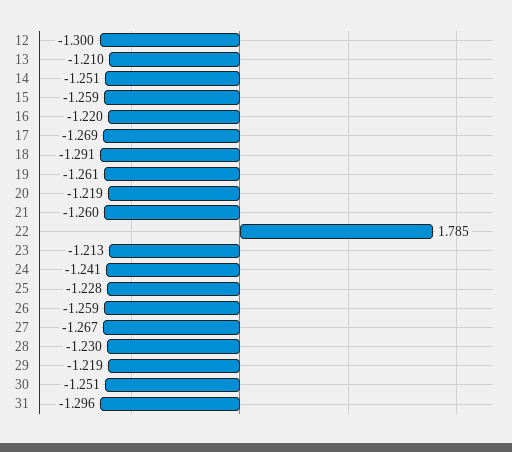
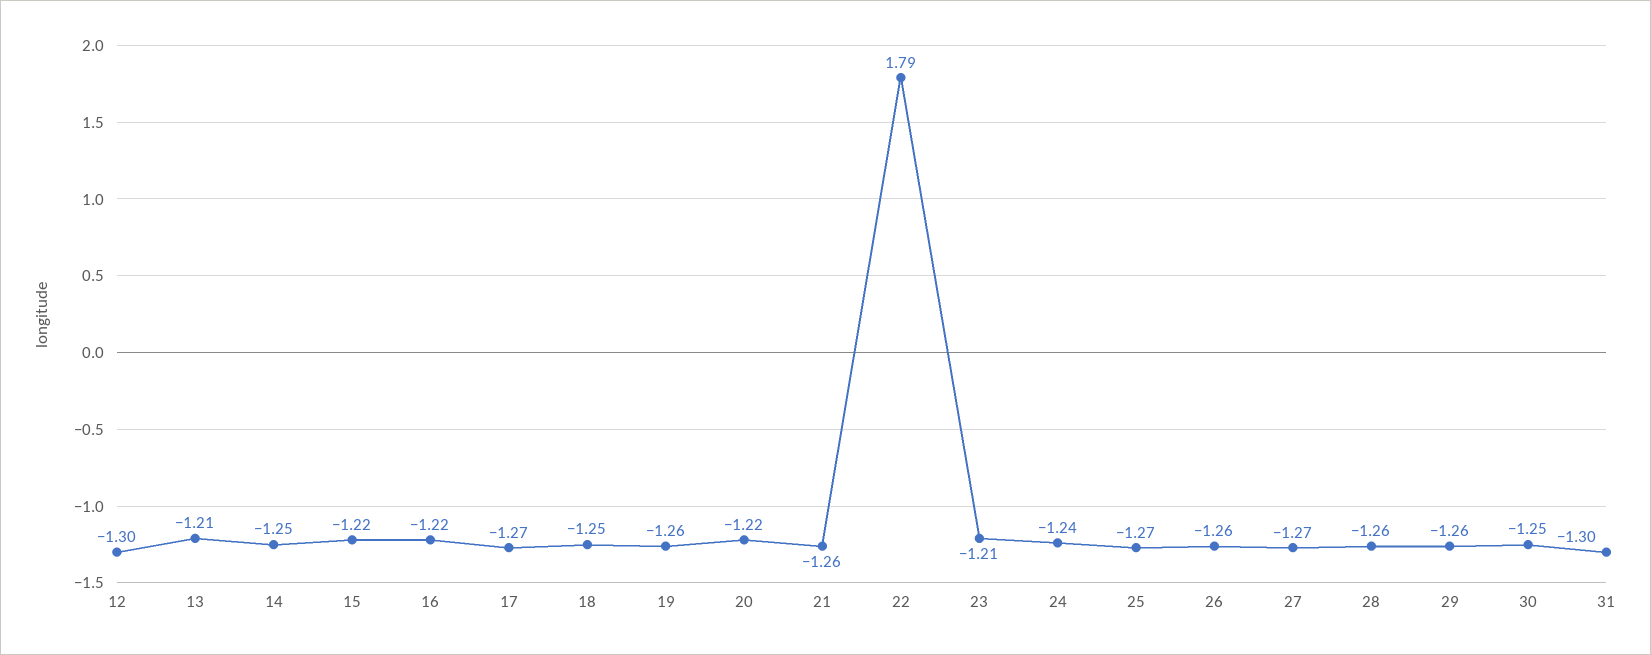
15: -1.259 -> -1.22
18: -1.291 -> -1.25
25: -1.228 -> -1.27
28: -1.23 -> -1.26
29: -1.219 -> -1.26

